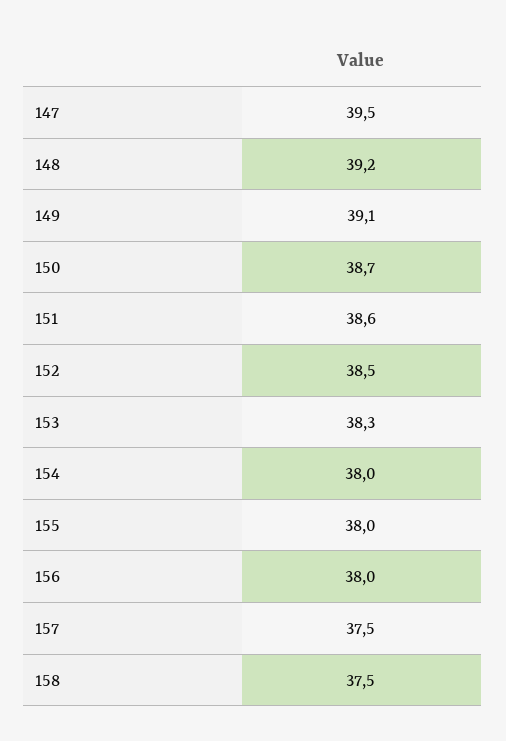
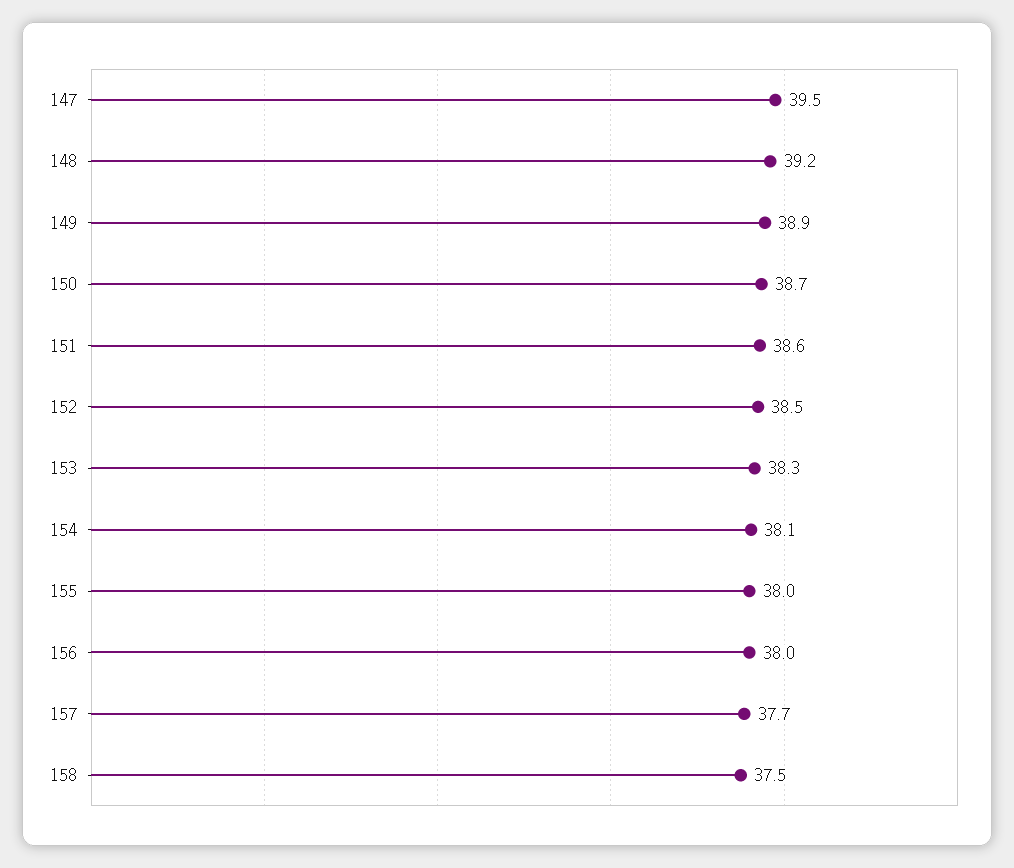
149: 39.1 -> 38.9
154: 38 -> 38.1
157: 37.5 -> 37.7

